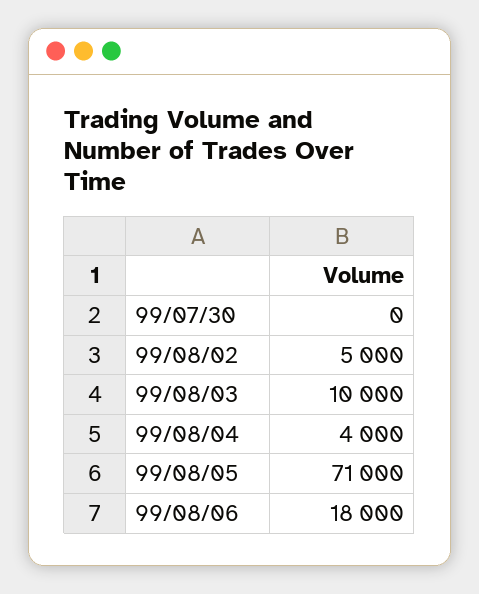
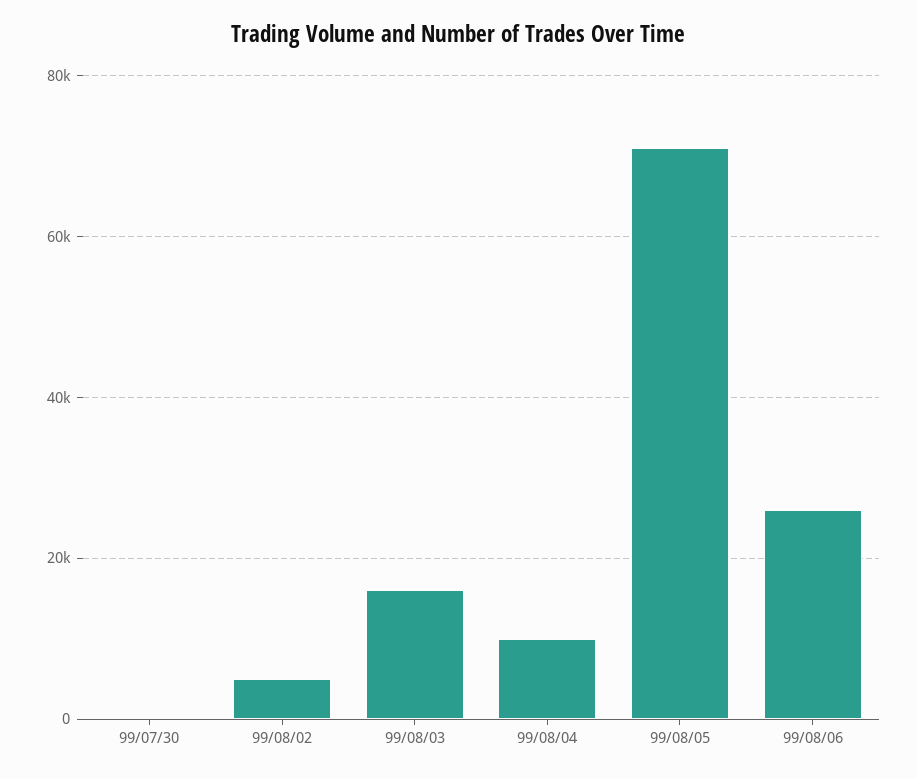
99/08/03: 10000 -> 16000
99/08/04: 4000 -> 10000
99/08/06: 18000 -> 26000

